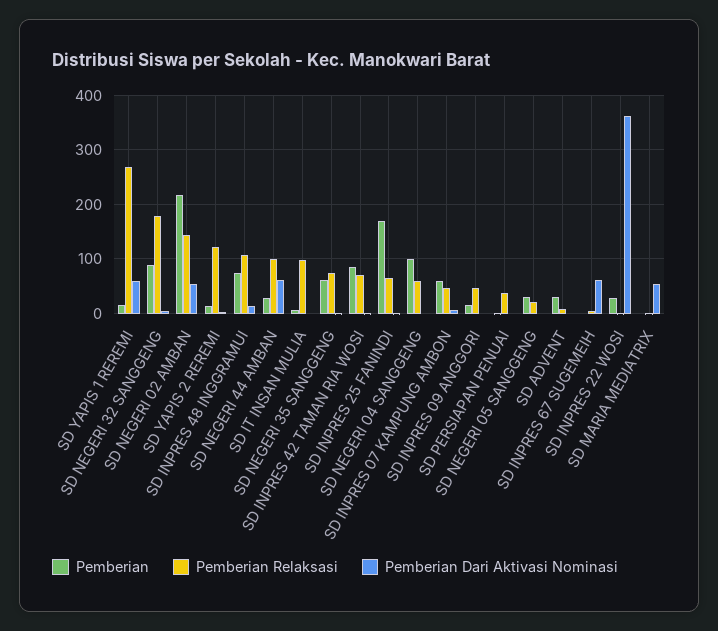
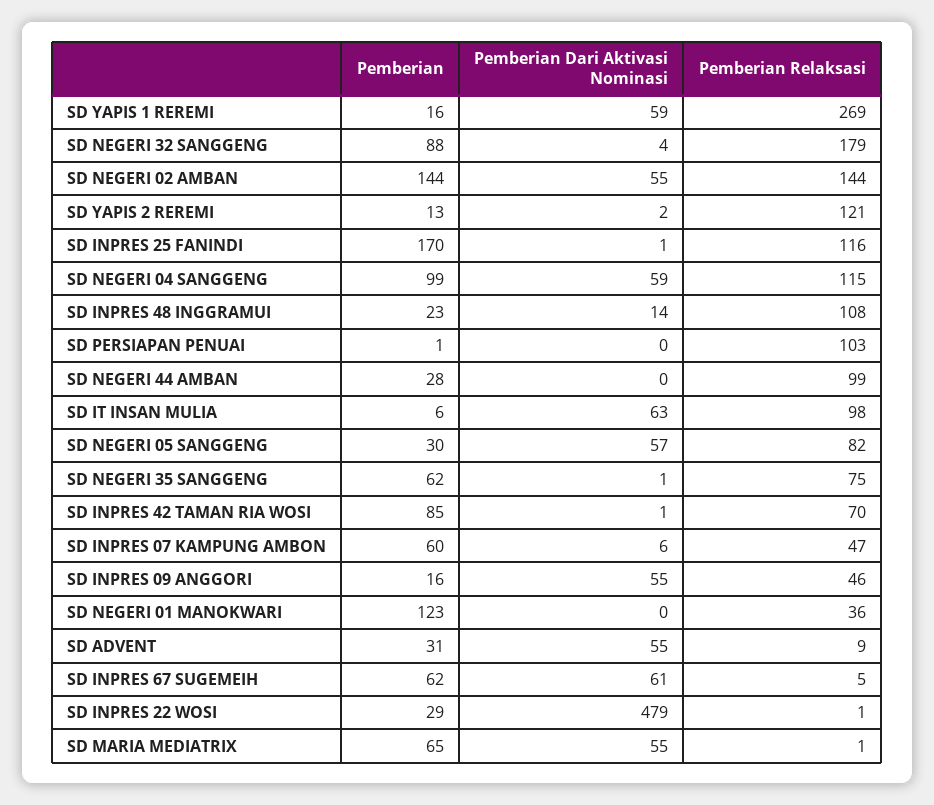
Pemberian, SD NEGERI 02 AMBAN: 220 -> 144
Pemberian, SD INPRES 48 INGGRAMUI: 80 -> 23
Pemberian Dari Aktivasi Nominasi, SD NEGERI 44 AMBAN: 60 -> 0
Pemberian Dari Aktivasi Nominasi, SD IT INSAN MULIA: 0 -> 63
Pemberian Relaksasi, SD INPRES 25 FANINDI: 60 -> 116
Pemberian Relaksasi, SD NEGERI 04 SANGGENG: 60 -> 115
Pemberian Dari Aktivasi Nominasi, SD NEGERI 04 SANGGENG: 0 -> 59
Pemberian Dari Aktivasi Nominasi, SD INPRES 09 ANGGORI: 0 -> 55
Pemberian Relaksasi, SD PERSIAPAN PENUAI: 40 -> 103
Pemberian Relaksasi, SD NEGERI 05 SANGGENG: 20 -> 82
Pemberian Dari Aktivasi Nominasi, SD NEGERI 05 SANGGENG: 0 -> 57
Pemberian Dari Aktivasi Nominasi, SD ADVENT: 0 -> 55
Pemberian, SD INPRES 67 SUGEMEIH: 0 -> 62
Pemberian Dari Aktivasi Nominasi, SD INPRES 22 WOSI: 360 -> 479
Pemberian, SD MARIA MEDIATRIX: 0 -> 65
Pemberian, SD NEGERI 01 MANOKWARI: none -> 123
Pemberian Dari Aktivasi Nominasi, SD NEGERI 01 MANOKWARI: none -> 0
Pemberian Relaksasi, SD NEGERI 01 MANOKWARI: none -> 36

